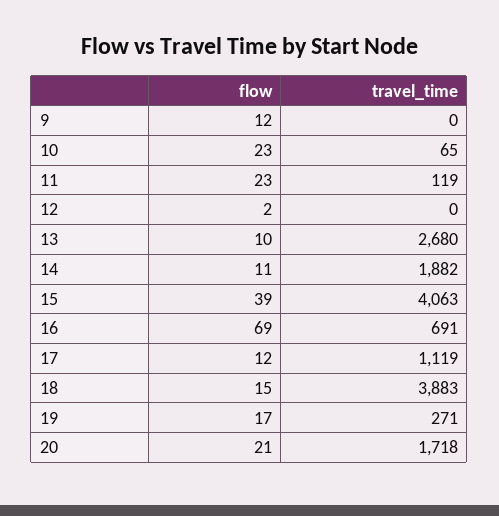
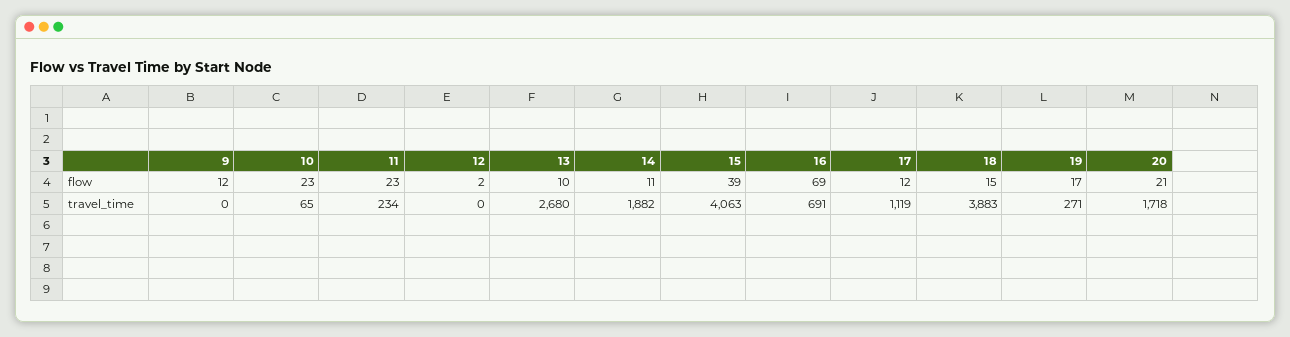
travel_time, 11: 119 -> 234

